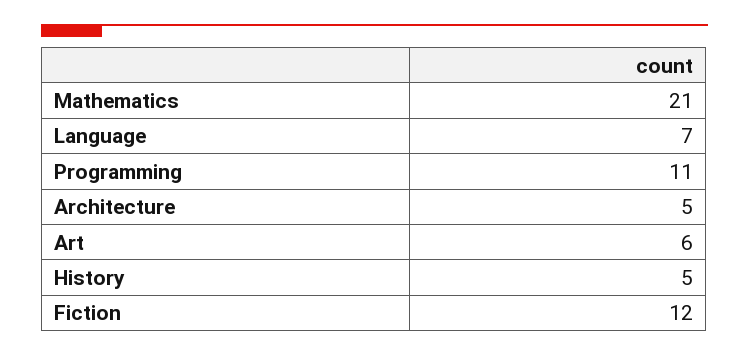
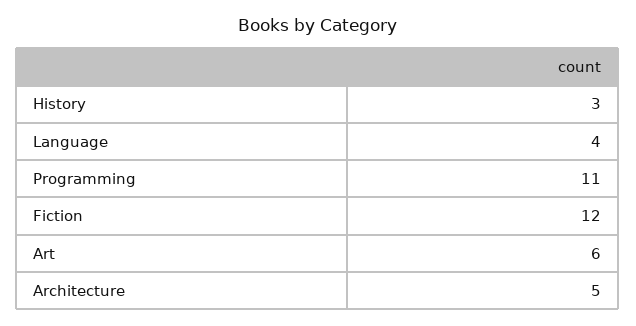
Mathematics: 21 -> none
Language: 7 -> 4
History: 5 -> 3

